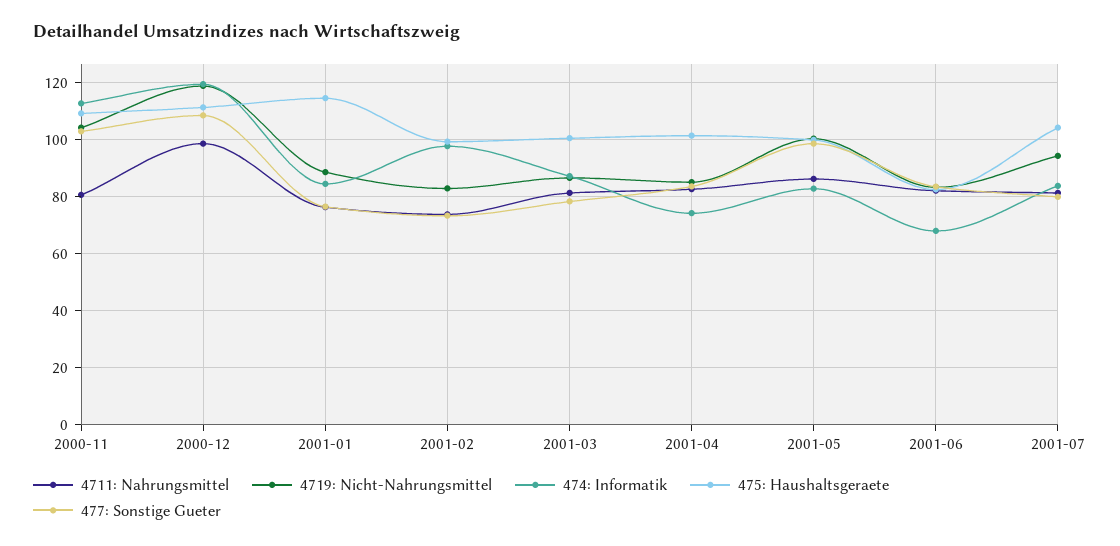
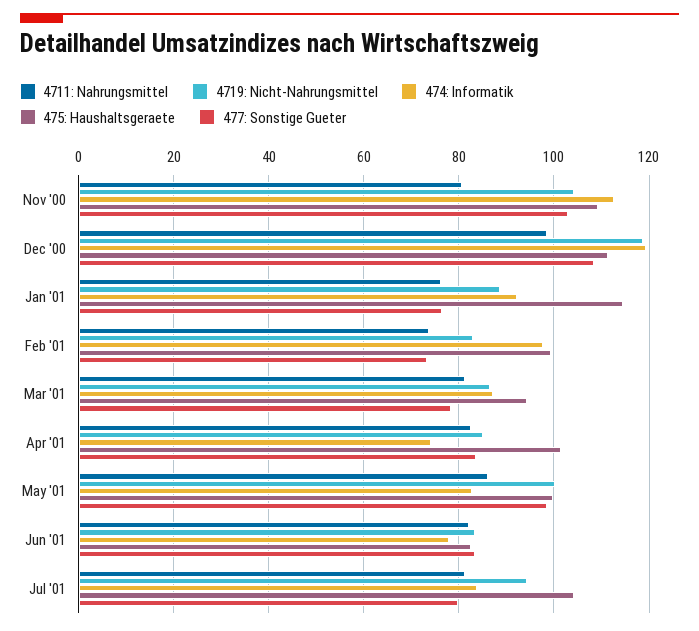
474: Informatik, 2001-01: 85 -> 92
475: Haushaltsgeraete, 2001-03: 100 -> 94
474: Informatik, 2001-06: 67.5 -> 78

